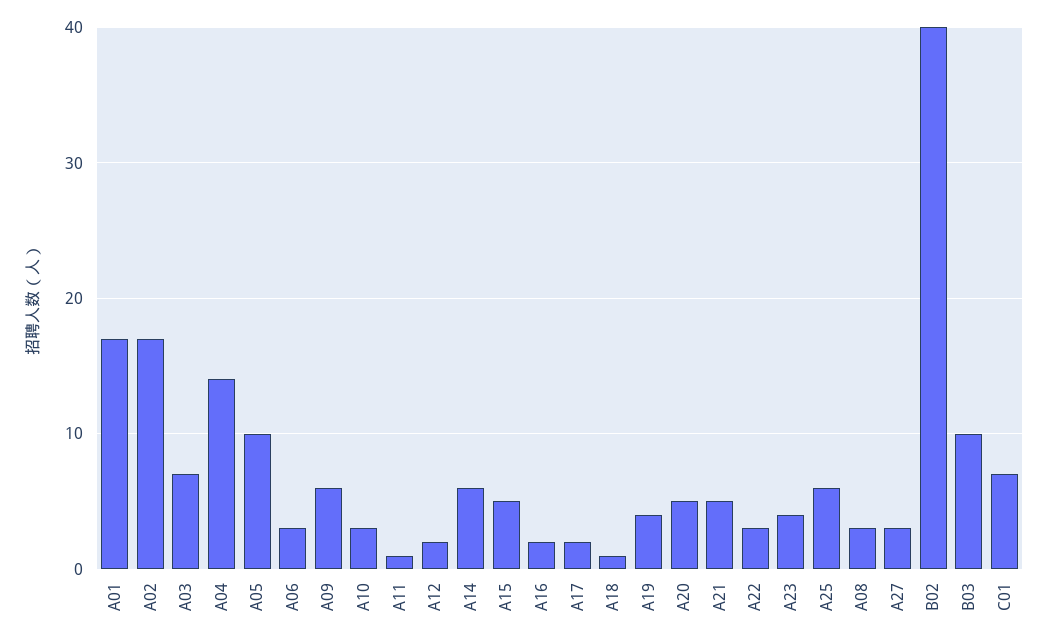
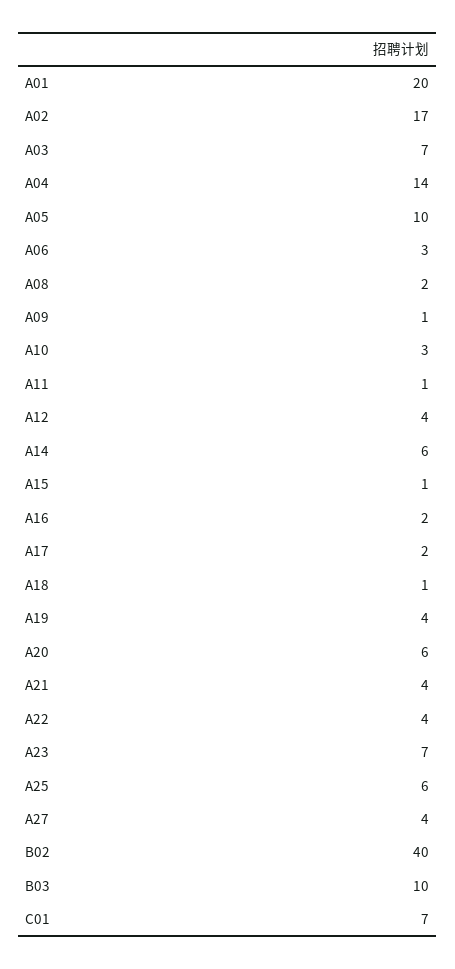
A01: 17 -> 20
A09: 6 -> 1
A12: 2 -> 4
A15: 5 -> 1
A20: 5 -> 6
A21: 5 -> 4
A22: 3 -> 4
A23: 4 -> 7
A08: 3 -> 2
A27: 3 -> 4

